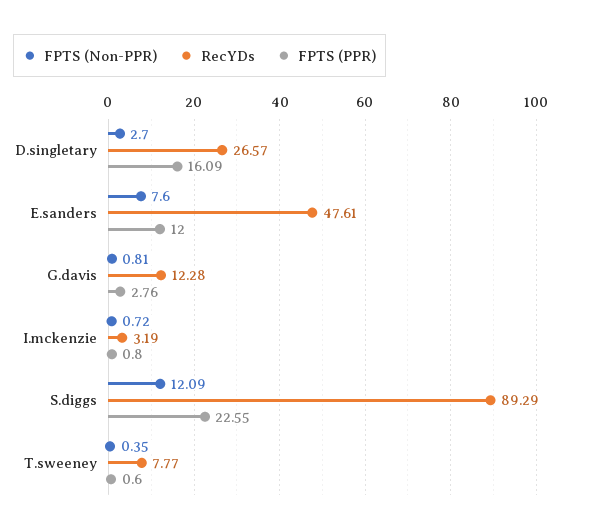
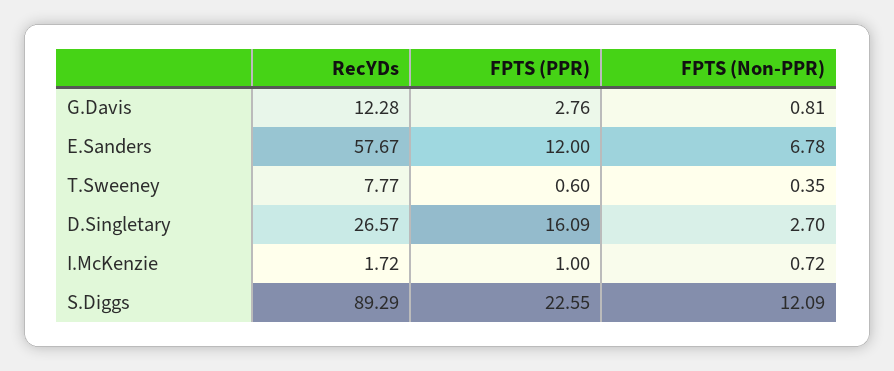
FPTS (Non-PPR), E.sanders: 7.6 -> 6.78
RecYDs, E.sanders: 47.61 -> 57.67
RecYDs, I.mckenzie: 3.19 -> 1.72
FPTS (PPR), I.mckenzie: 0.8 -> 1

